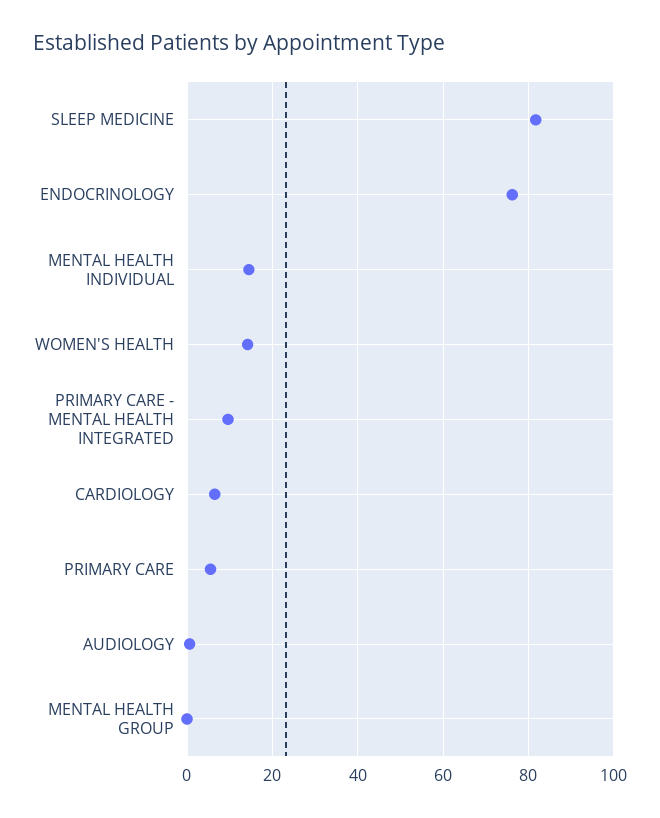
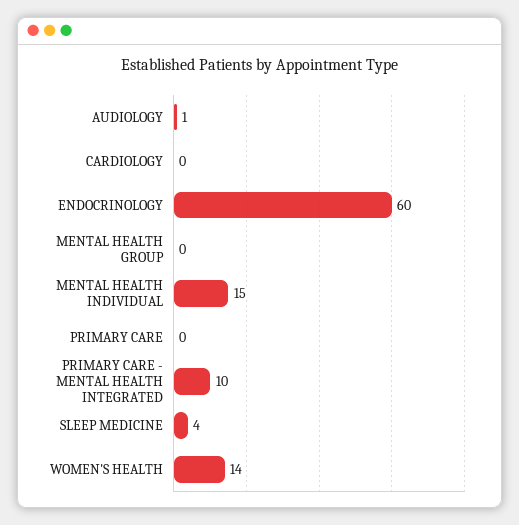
SLEEP MEDICINE: 82 -> 4
ENDOCRINOLOGY: 76 -> 60
CARDIOLOGY: 6 -> 0
PRIMARY CARE: 6 -> 0

